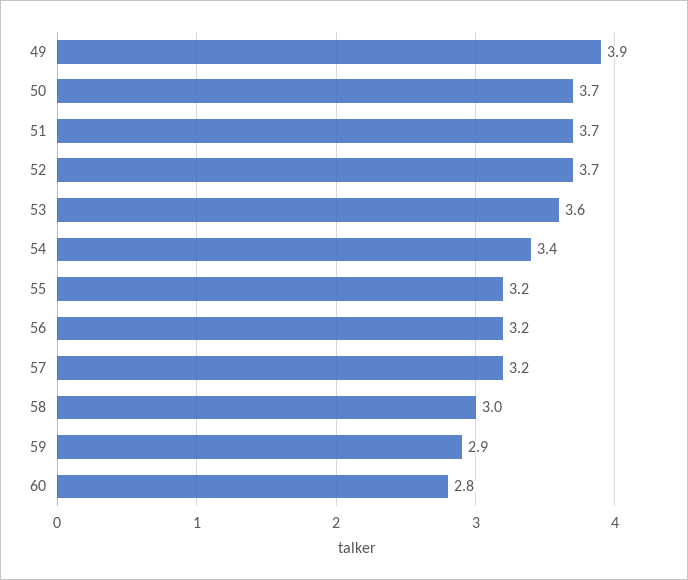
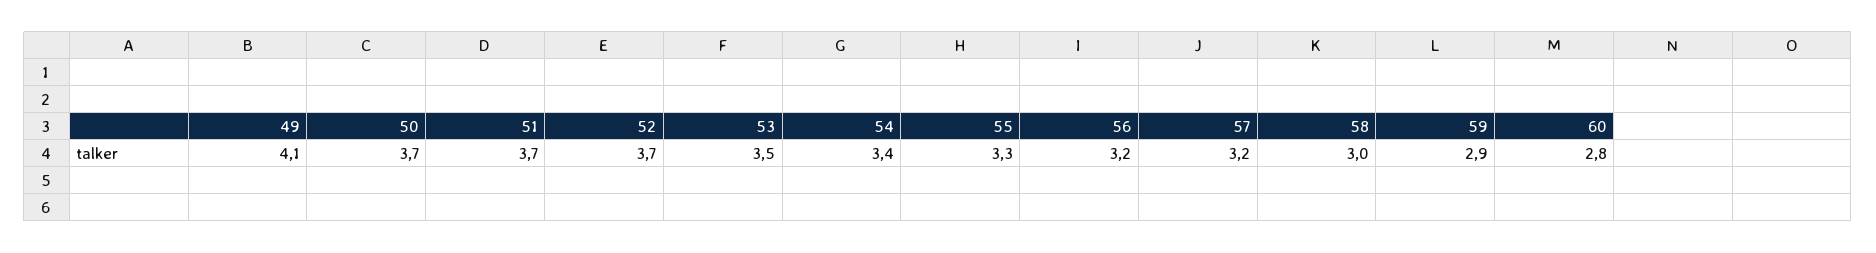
49: 3.9 -> 4.1
53: 3.6 -> 3.5
55: 3.2 -> 3.3

